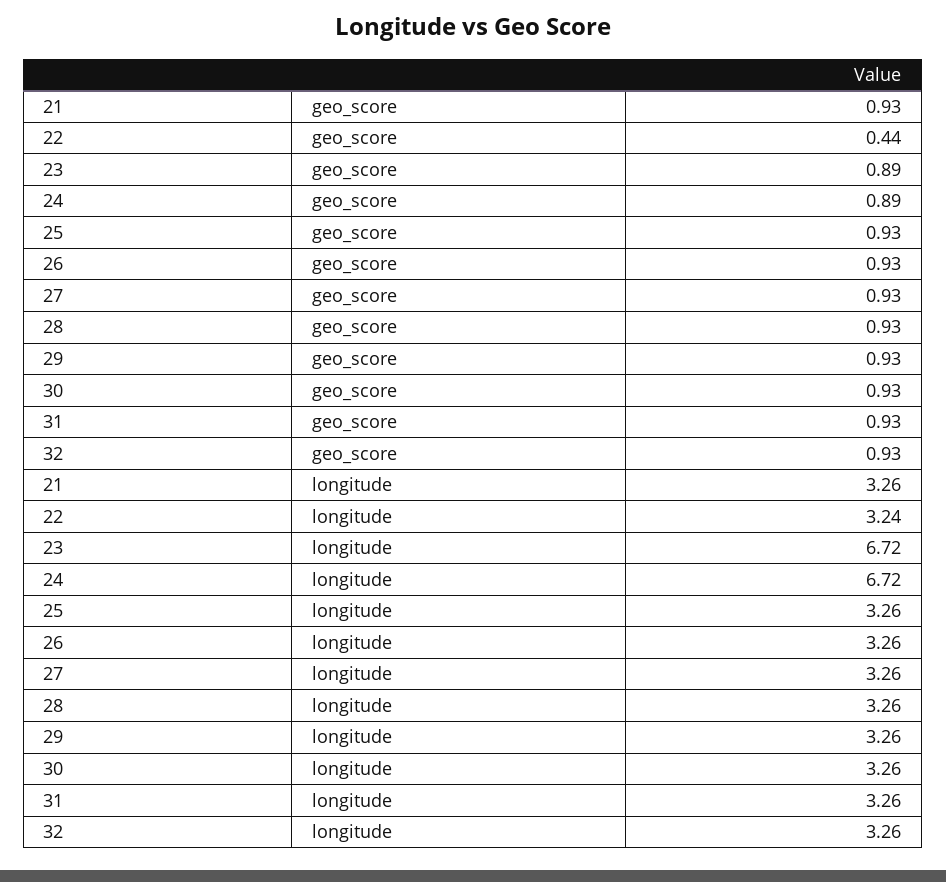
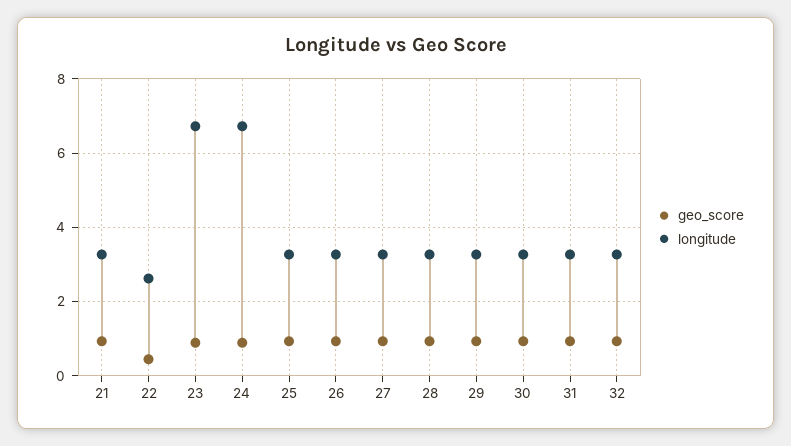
longitude, 22: 3.24 -> 2.6

